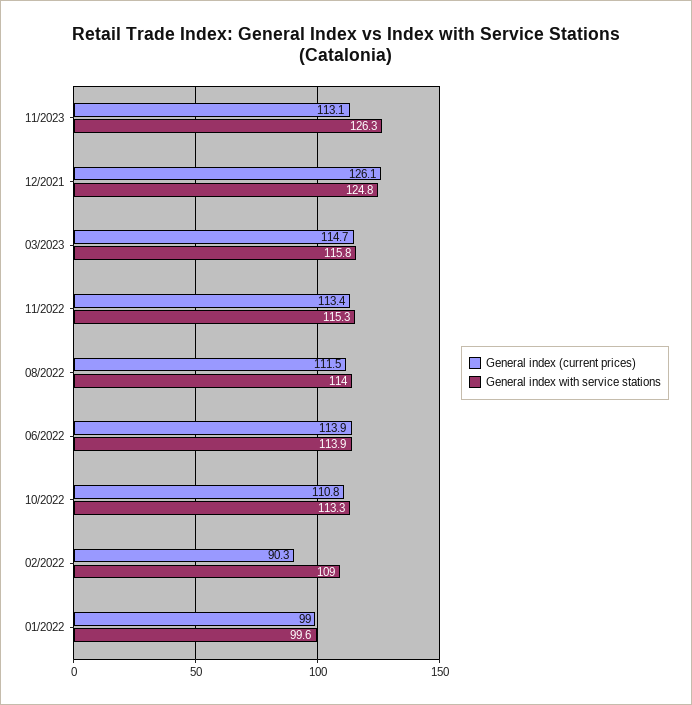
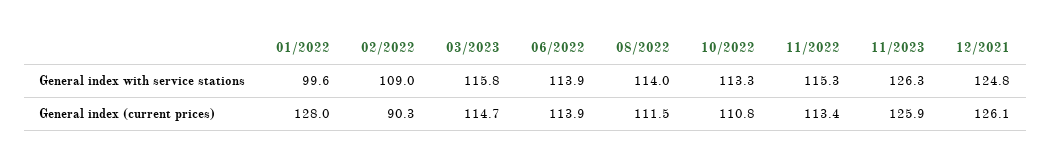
General index (current prices), 11/2023: 113.1 -> 125.9
General index (current prices), 01/2022: 99 -> 128

